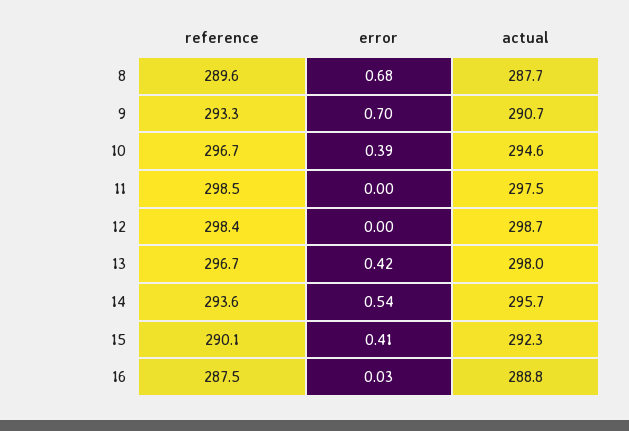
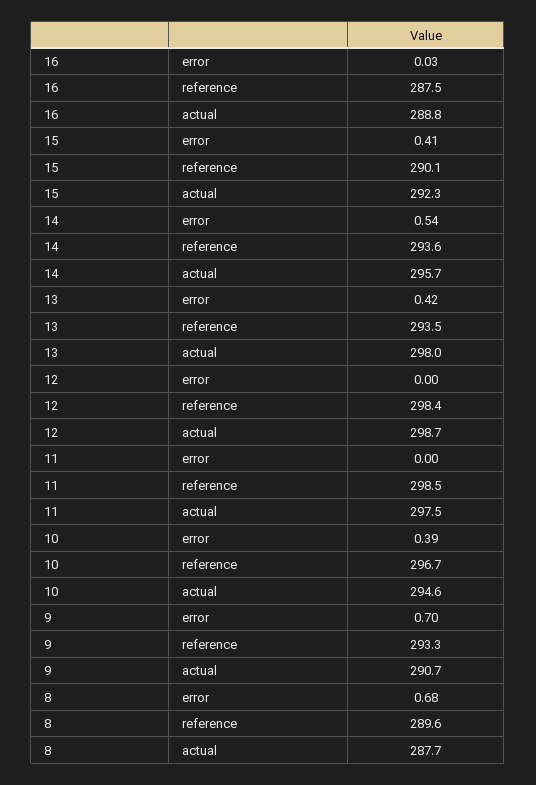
reference, 13: 296.7 -> 293.5

